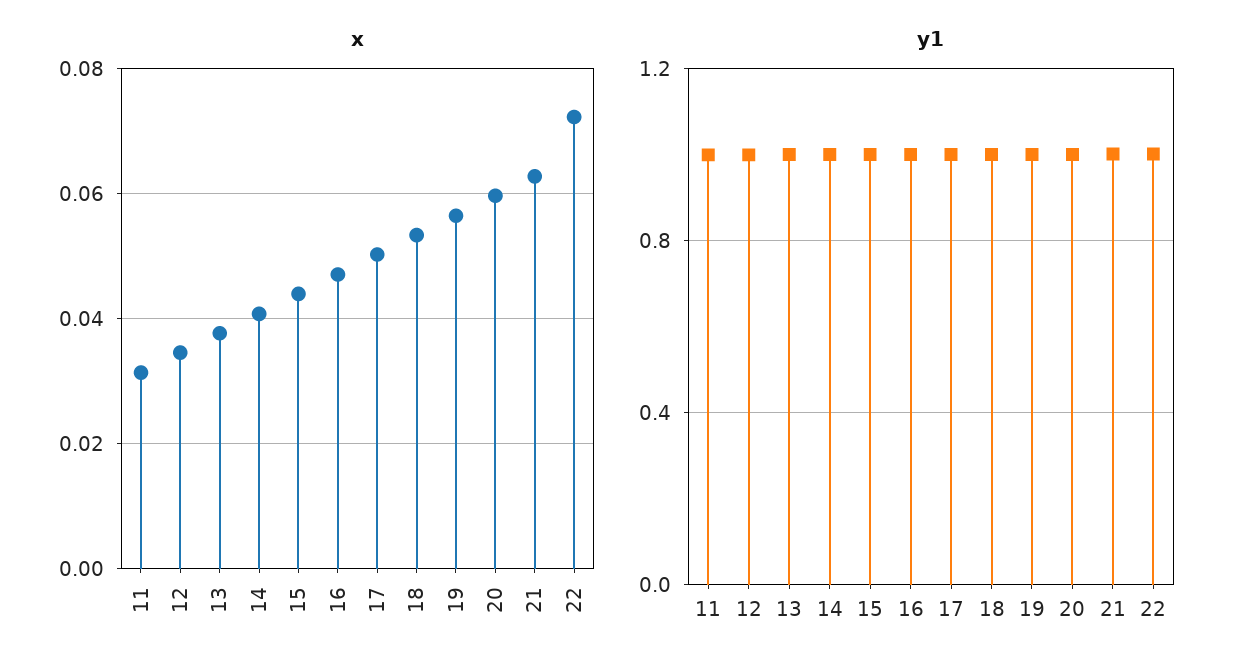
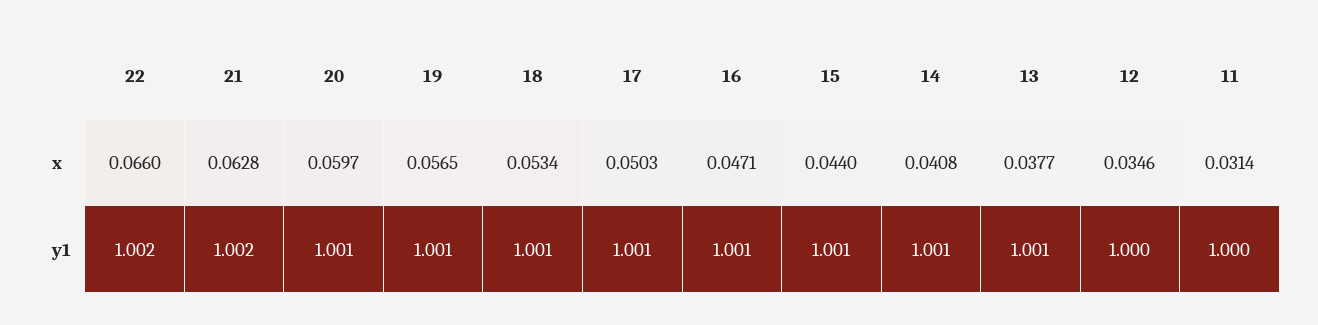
x, 22: 0.072 -> 0.066

